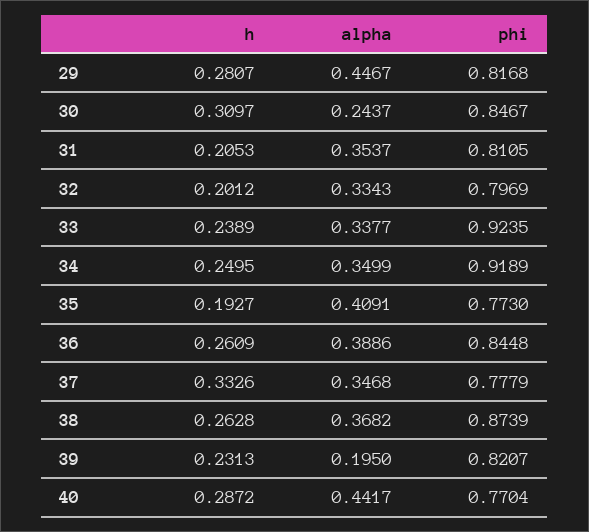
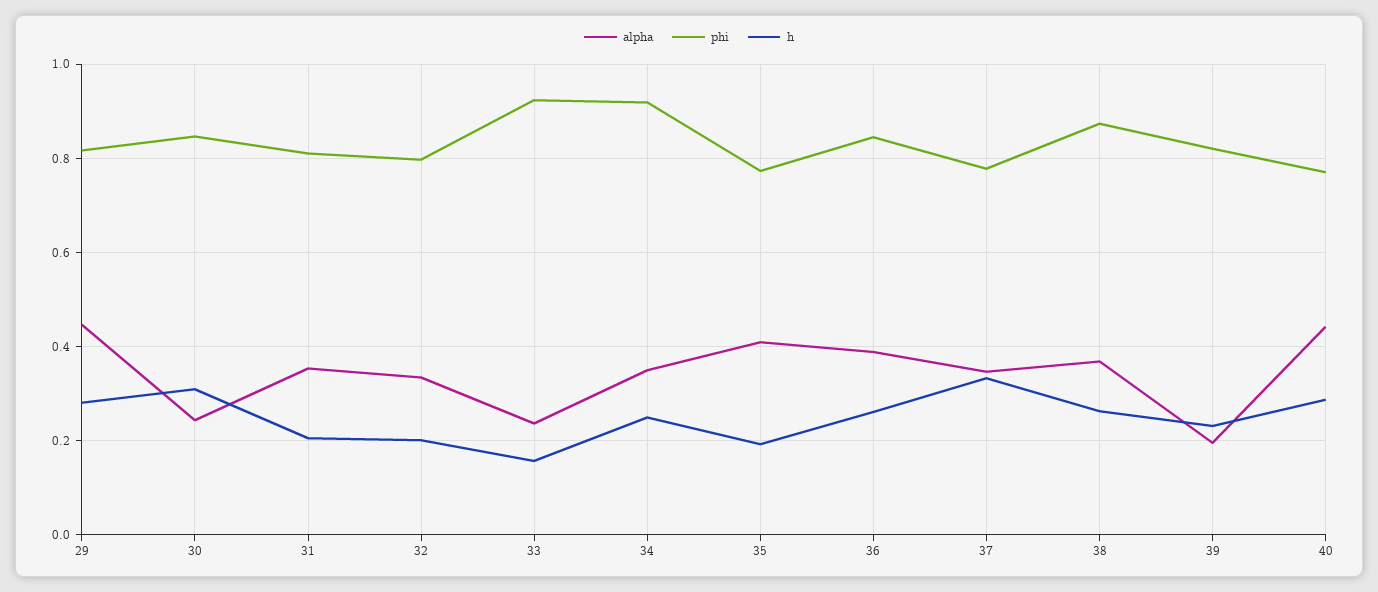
h, 33: 0.2389 -> 0.16
alpha, 33: 0.3377 -> 0.24

